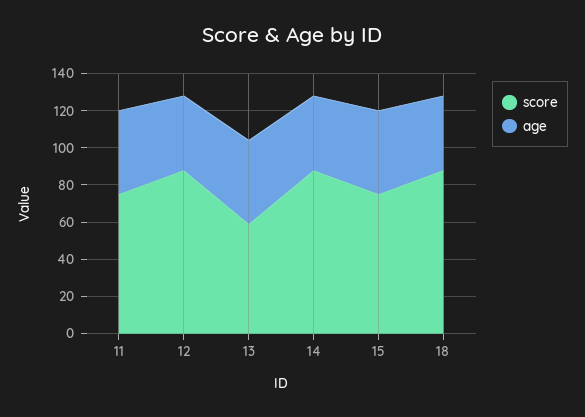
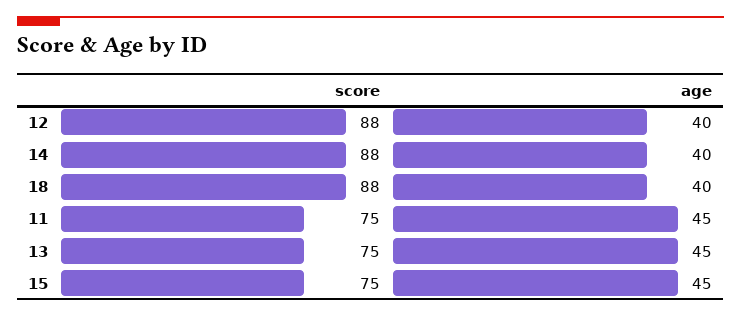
score, 13: 60 -> 75

